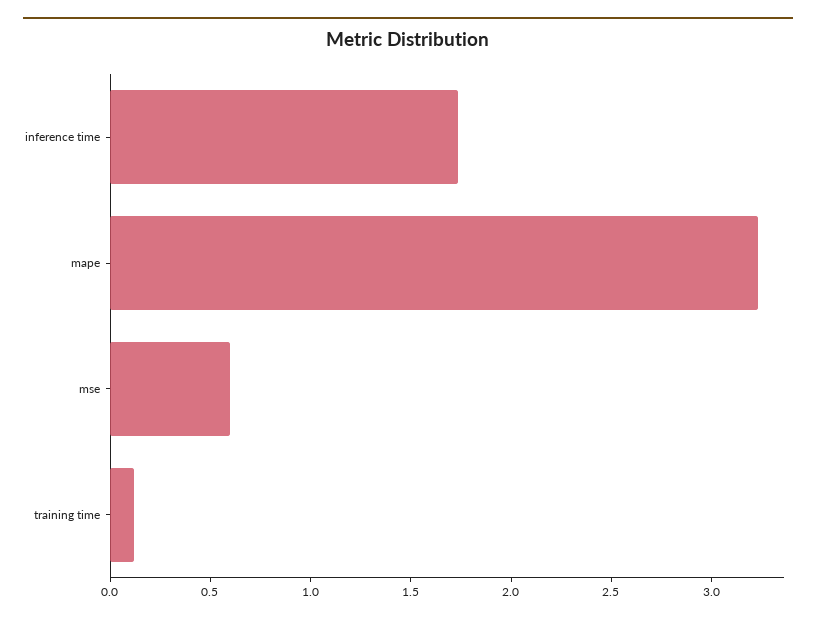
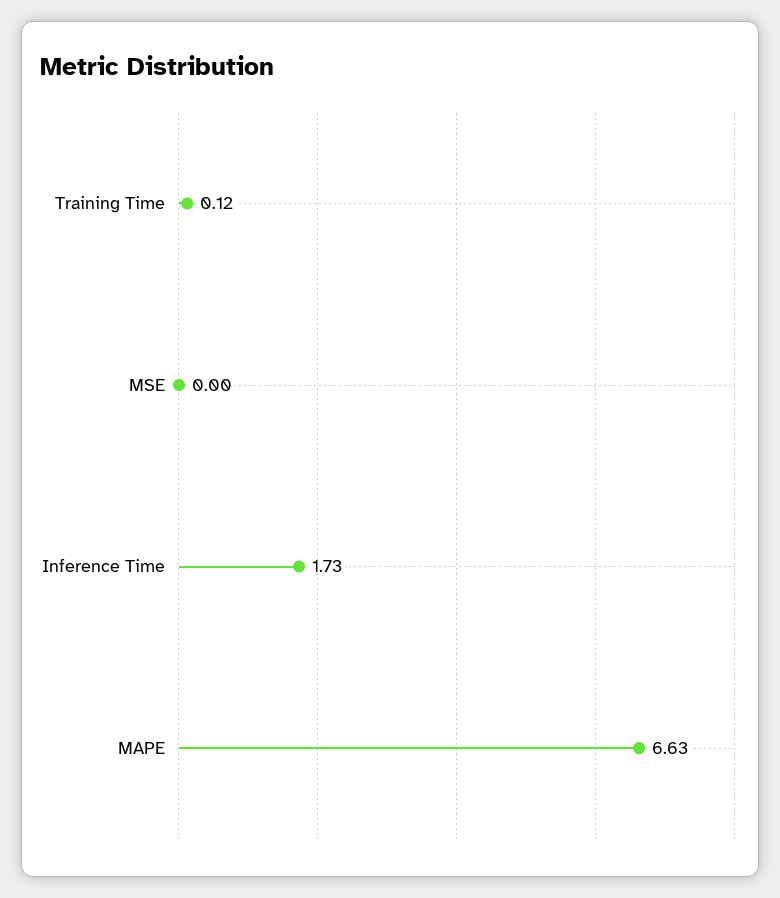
mape: 3.2 -> 6.63
mse: 0.6 -> 0

